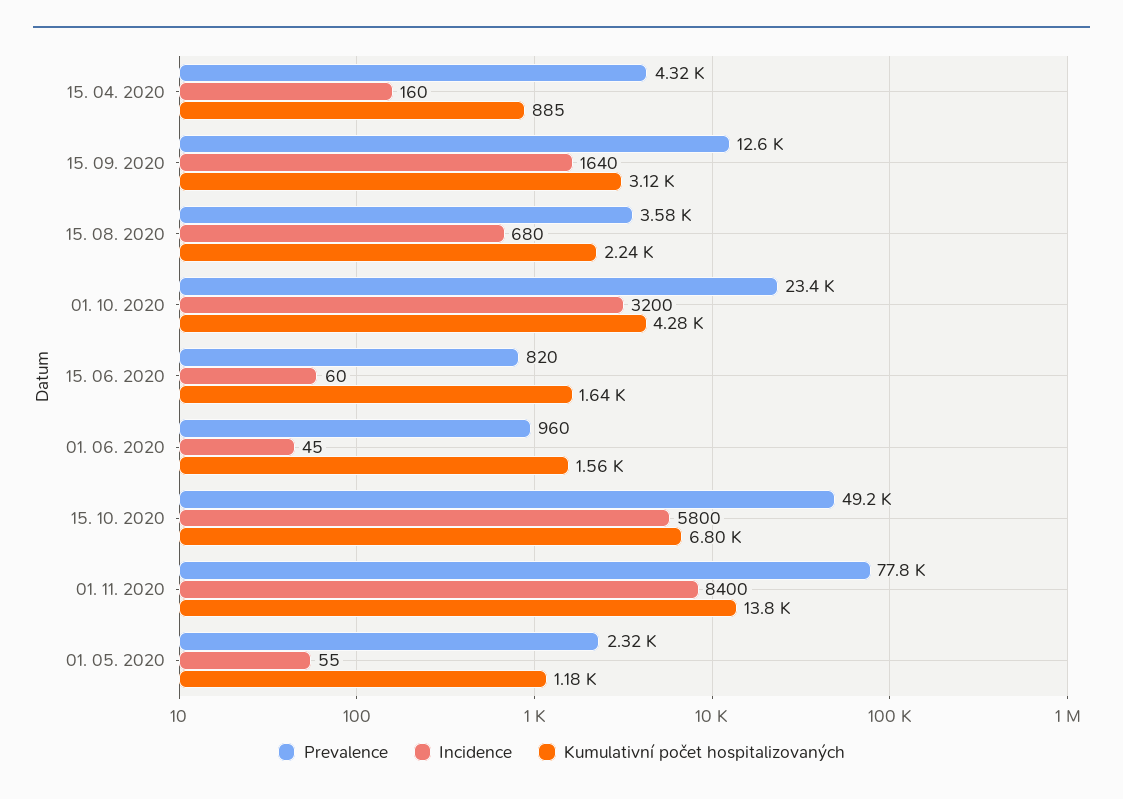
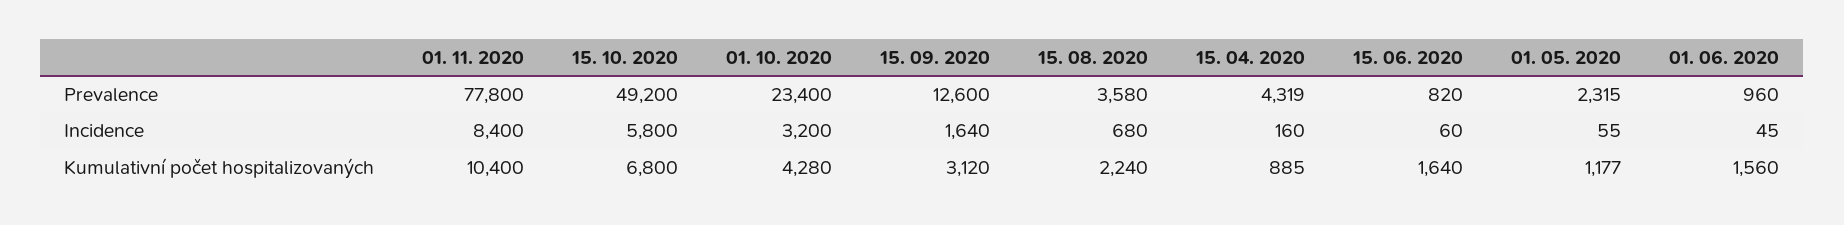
Kumulativní počet hospitalizovaných, 01. 11. 2020: 13800 -> 10400

